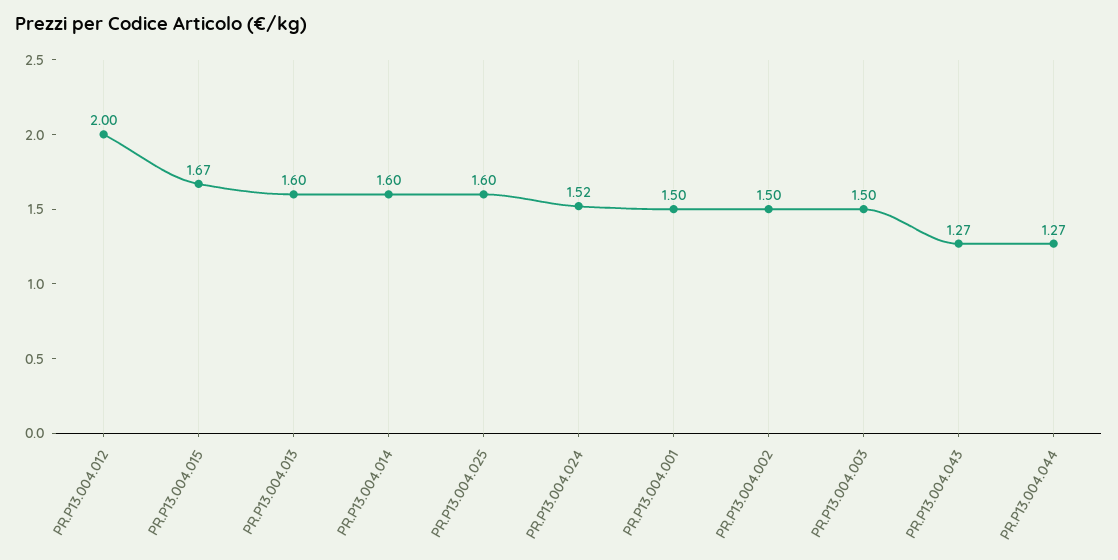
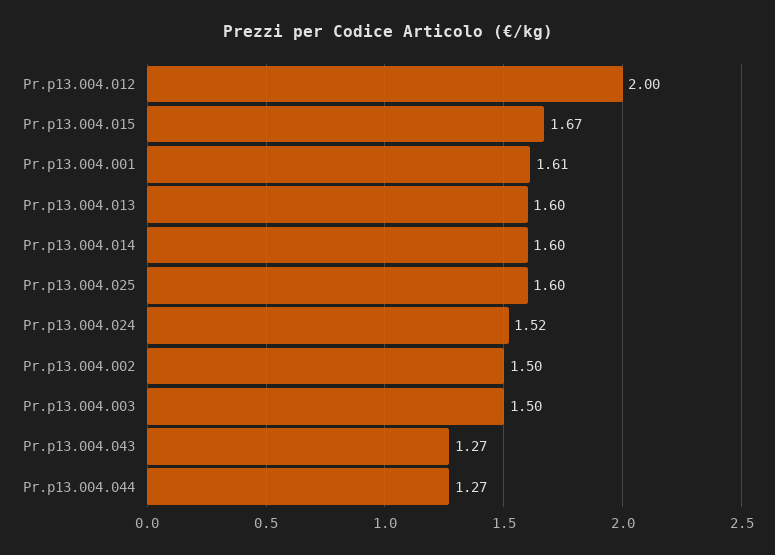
PR.P13.004.001: 1.5 -> 1.61

